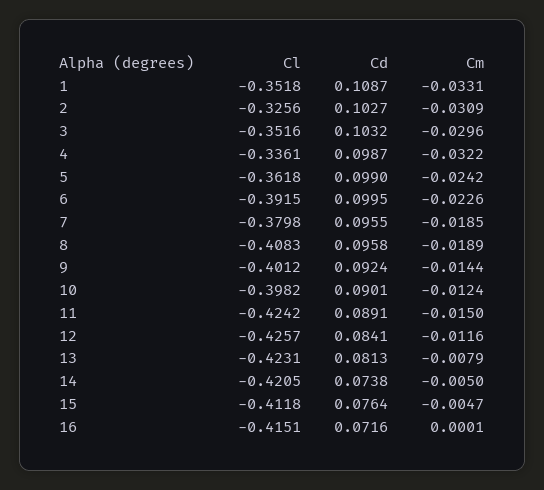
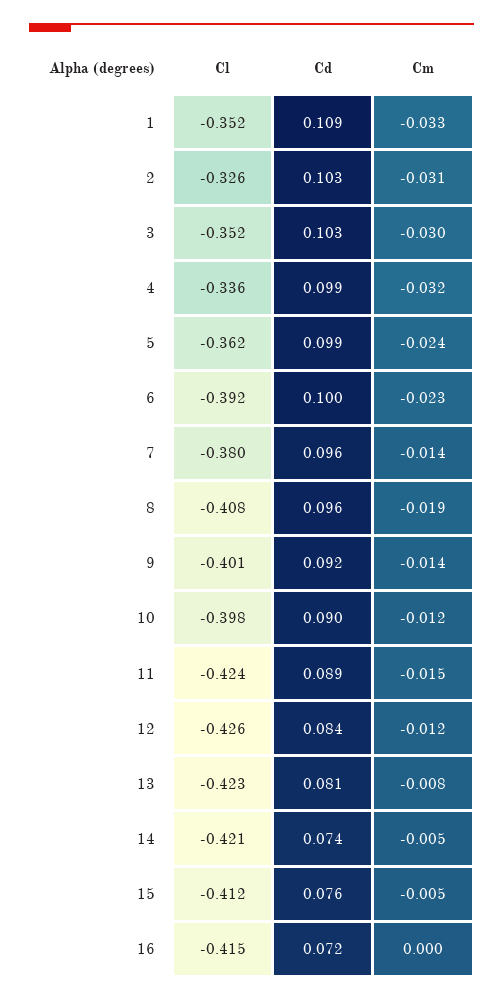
Cm, 7: -0.0185 -> -0.014

